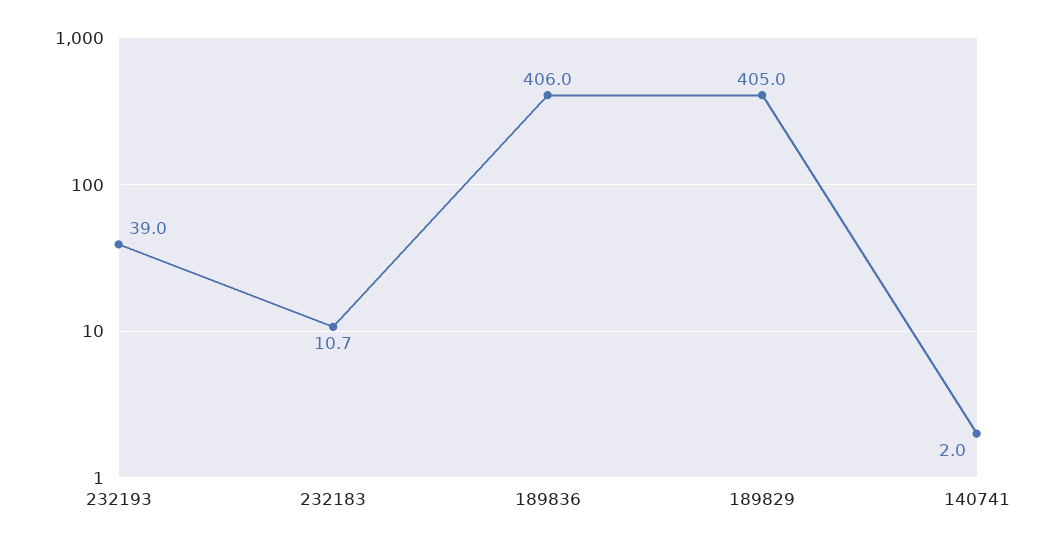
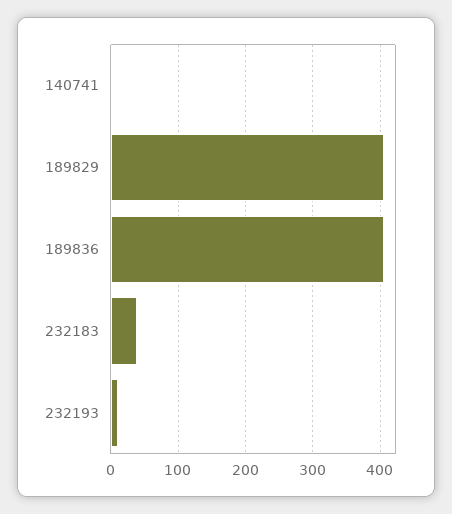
232193: 39 -> 10
232183: 10.7 -> 40

